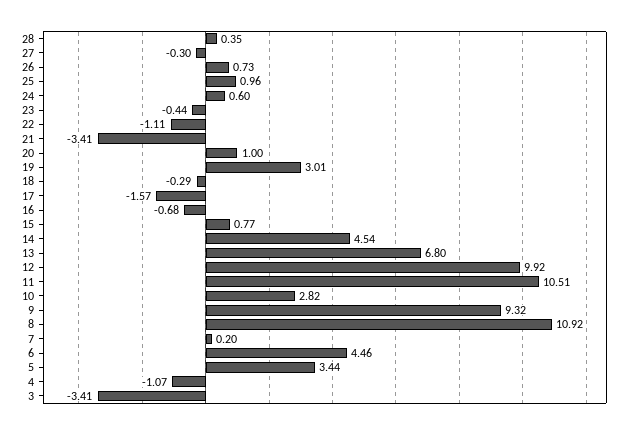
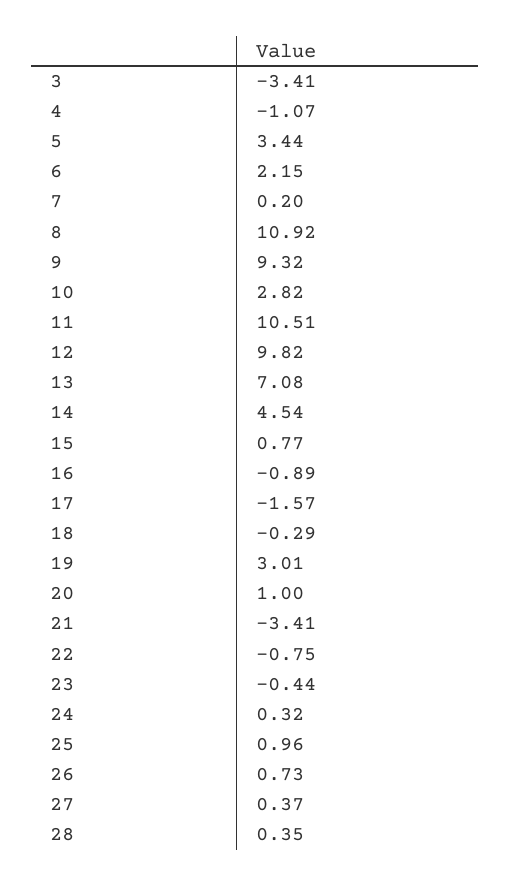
27: -0.3 -> 0.37
24: 0.6 -> 0.32
22: -1.11 -> -0.75
16: -0.68 -> -0.89
13: 6.8 -> 7.08
12: 9.92 -> 9.82
6: 4.46 -> 2.15

